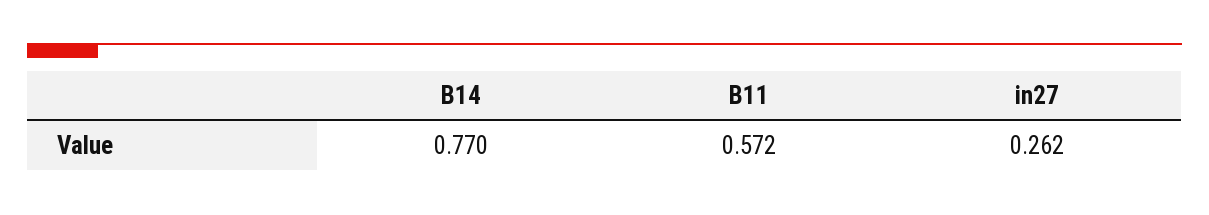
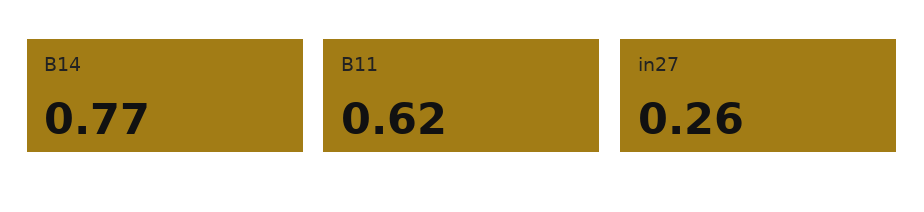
B11: 0.572 -> 0.62

